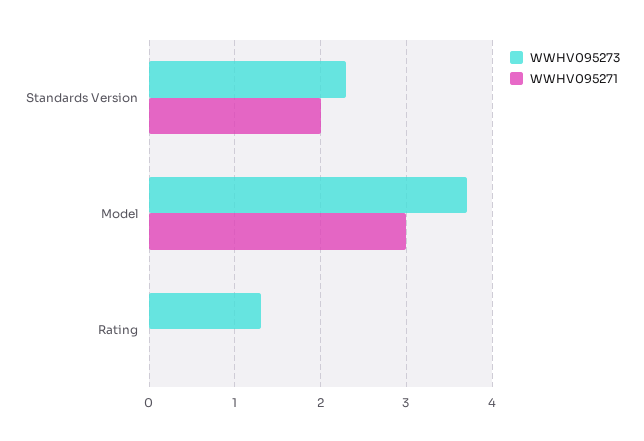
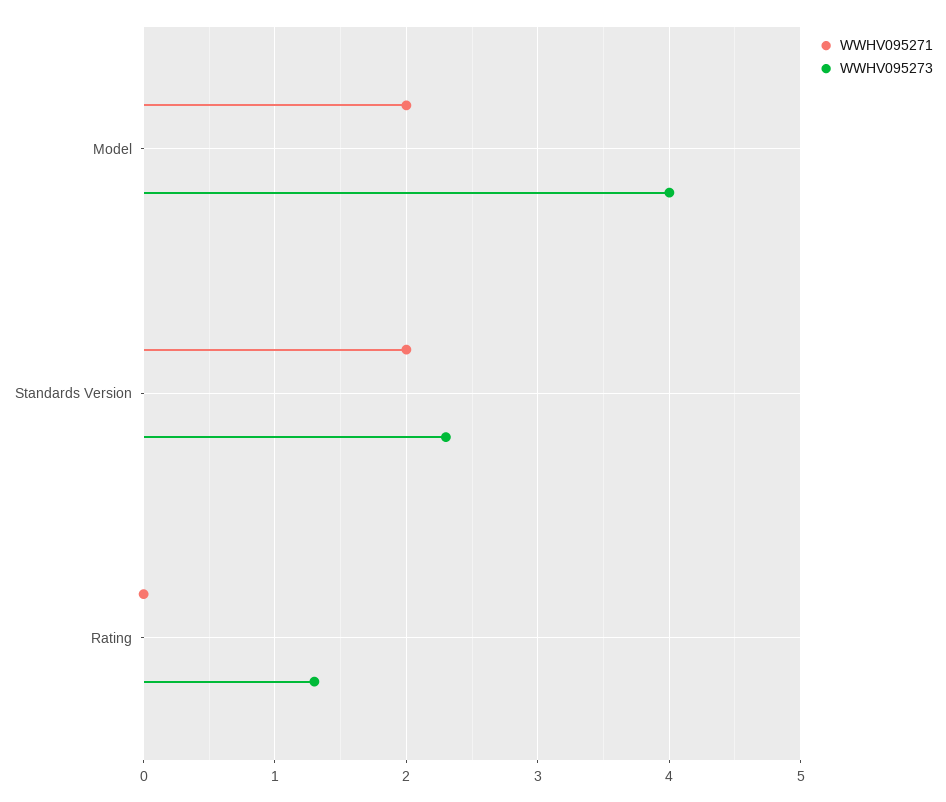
WWHV095273, Model: 3.7 -> 4
WWHV095271, Model: 3 -> 2

